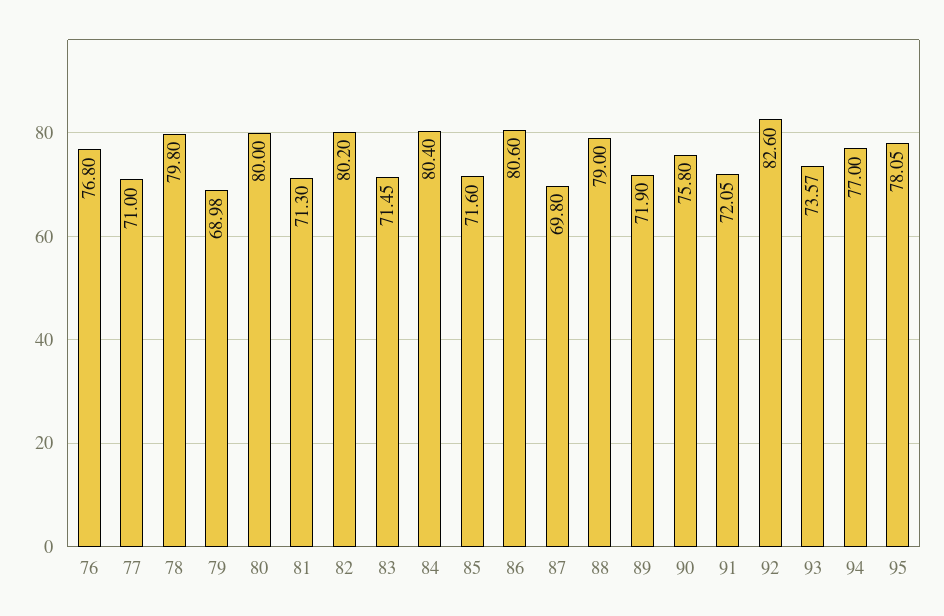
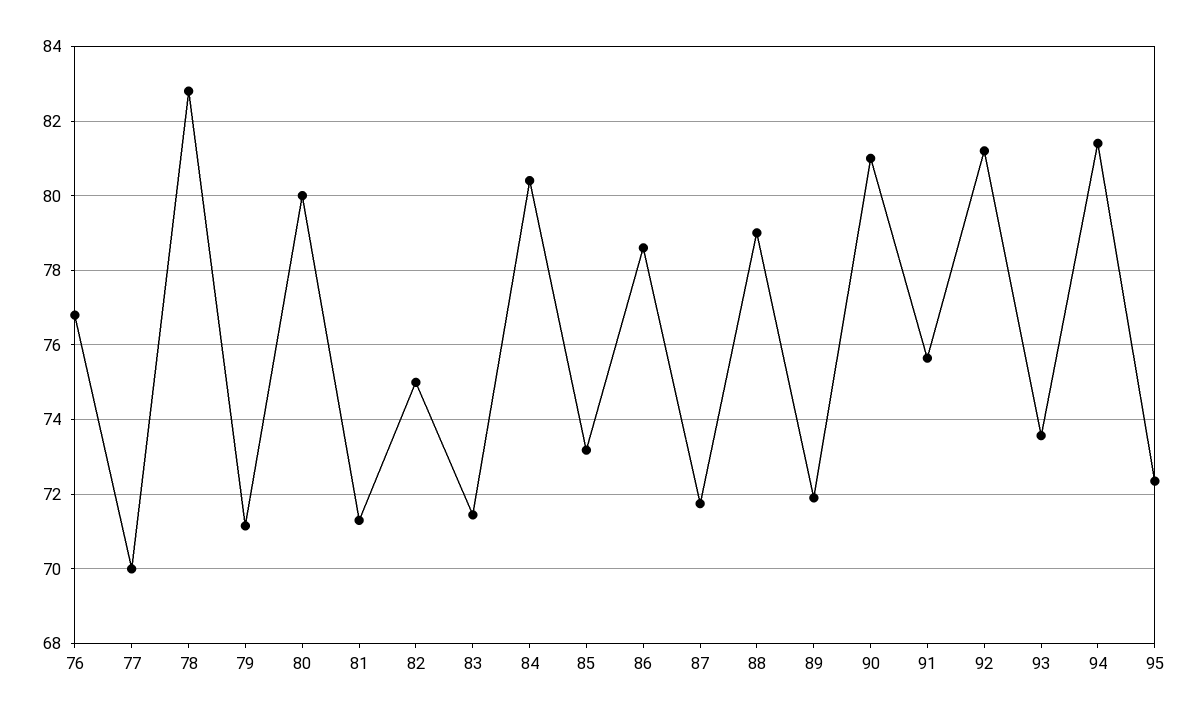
77: 71 -> 70
78: 79.8 -> 82.8
79: 68.98 -> 71.2
82: 80.2 -> 75
85: 71.6 -> 73.2
86: 80.6 -> 78.6
87: 69.8 -> 71.8
90: 75.8 -> 81
91: 72.05 -> 75.6
92: 82.6 -> 81.2
94: 77 -> 81.4
95: 78.05 -> 72.4

